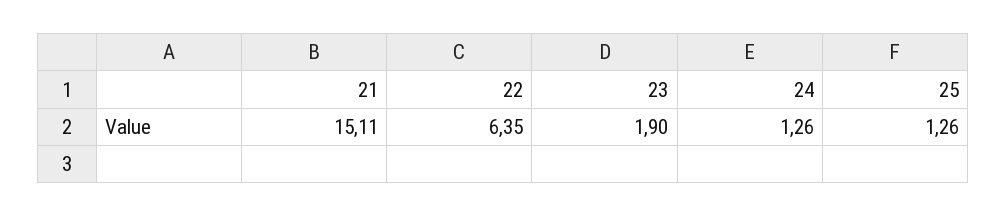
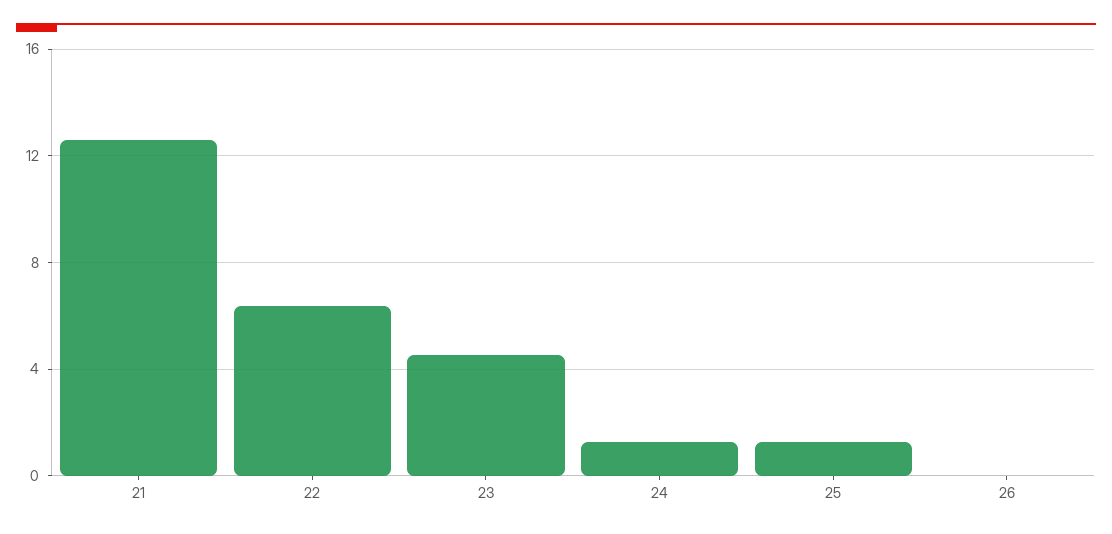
21: 15.11 -> 12.5
23: 1.9 -> 4.5
26: none -> 0

